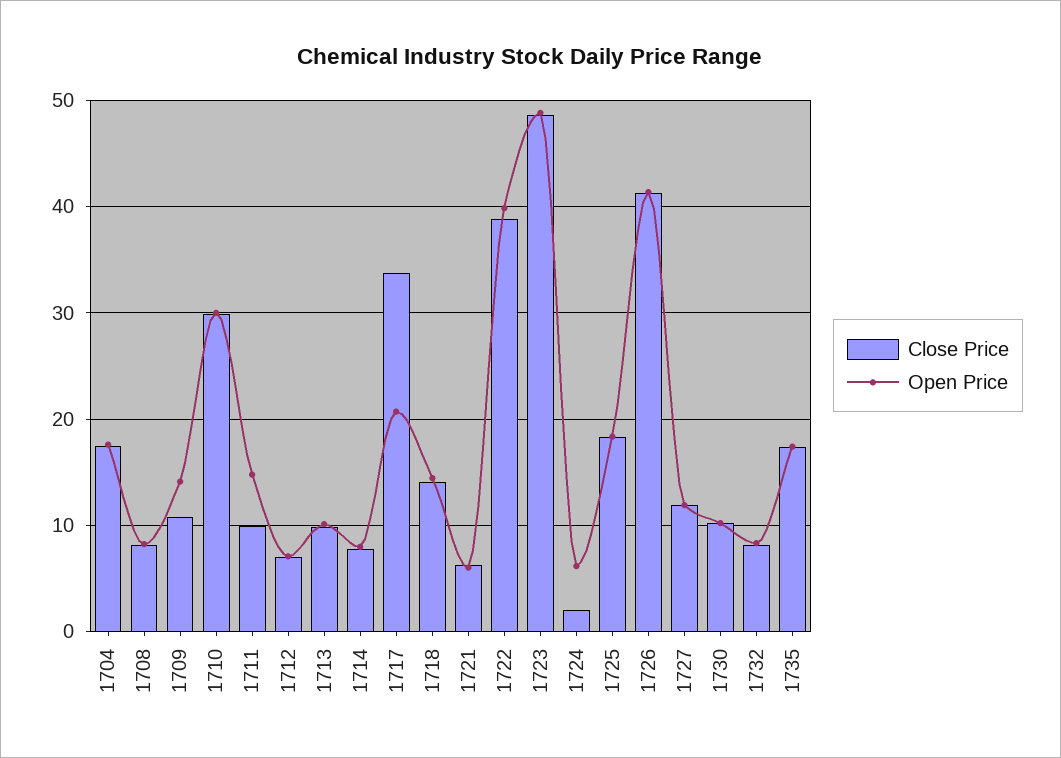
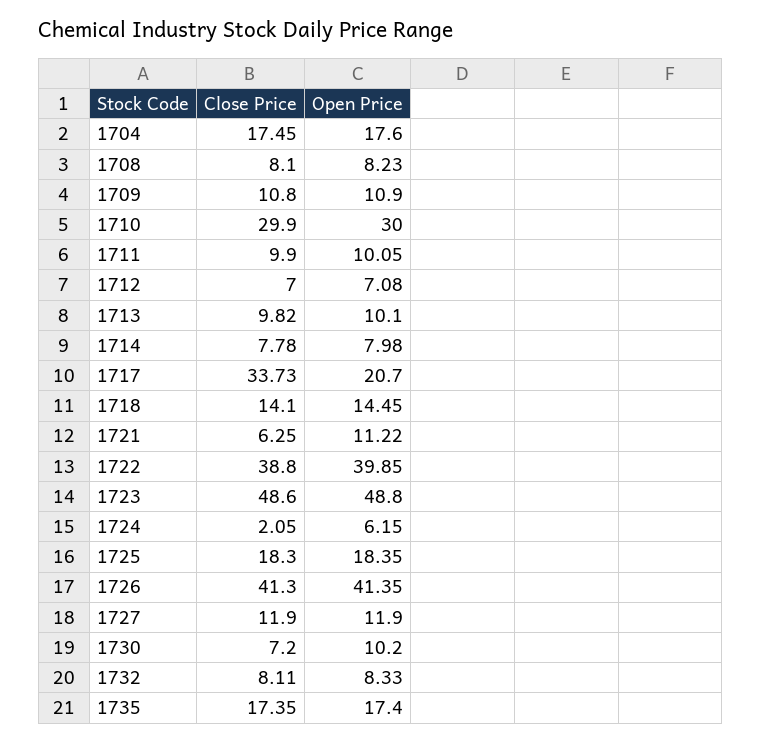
Open Price, 1709: 14 -> 10.9
Open Price, 1711: 15 -> 10.05
Open Price, 1721: 6 -> 11.22
Close Price, 1730: 10 -> 7.2

